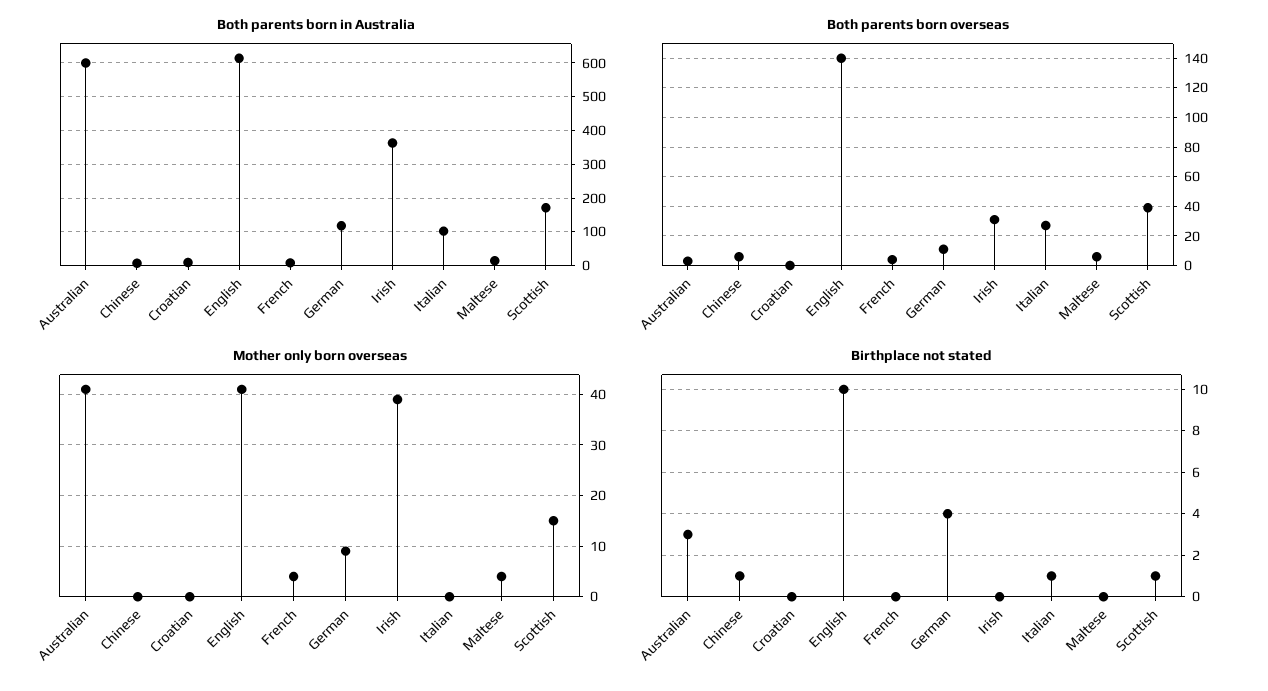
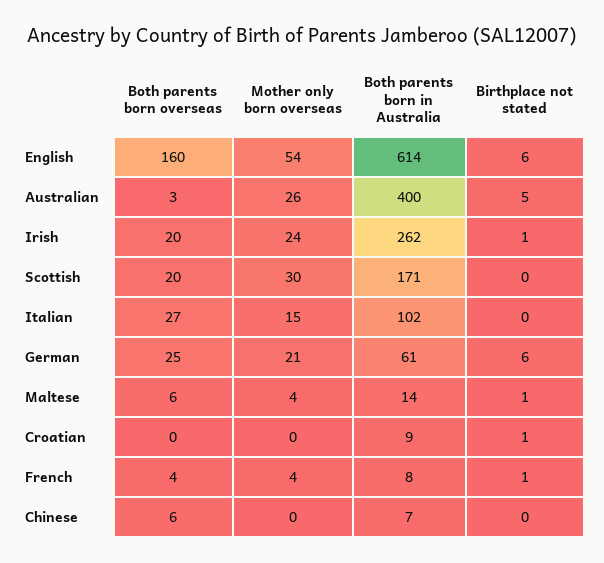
Both parents born in Australia, Australian: 600 -> 400
Both parents born in Australia, German: 120 -> 61
Both parents born in Australia, Irish: 360 -> 262
Both parents born overseas, English: 140 -> 160
Both parents born overseas, German: 10 -> 25
Both parents born overseas, Irish: 30 -> 20
Both parents born overseas, Scottish: 40 -> 20
Mother only born overseas, Australian: 40 -> 26
Mother only born overseas, English: 40 -> 54
Mother only born overseas, German: 10 -> 21
Mother only born overseas, Irish: 40 -> 24
Mother only born overseas, Italian: 0 -> 15
Mother only born overseas, Scottish: 15 -> 30
Birthplace not stated, Australian: 3 -> 5
Birthplace not stated, Chinese: 1 -> 0
Birthplace not stated, Croatian: 0 -> 1
Birthplace not stated, English: 10 -> 6
Birthplace not stated, French: 0 -> 1
Birthplace not stated, German: 4 -> 6
Birthplace not stated, Irish: 0 -> 1
Birthplace not stated, Italian: 1 -> 0
Birthplace not stated, Maltese: 0 -> 1
Birthplace not stated, Scottish: 1 -> 0

